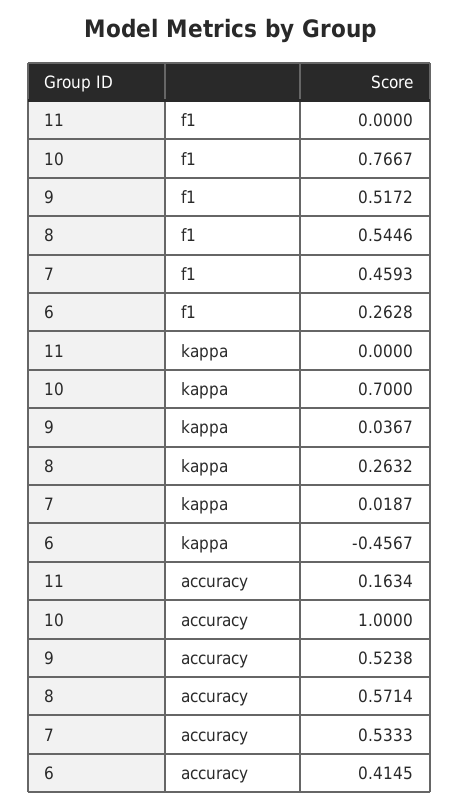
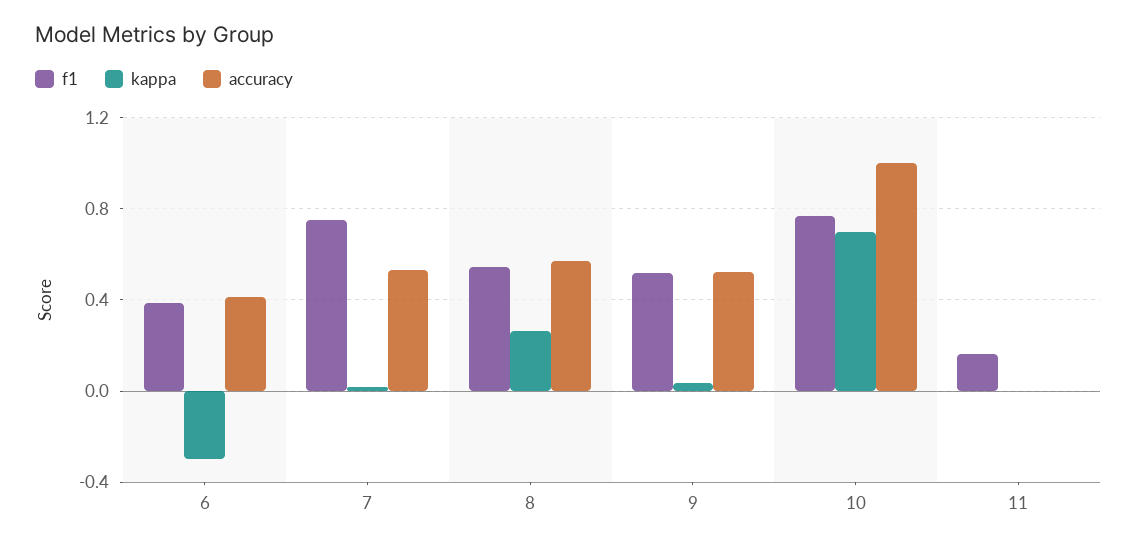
f1, 11: 0 -> 0.15
f1, 7: 0.4593 -> 0.75
f1, 6: 0.2628 -> 0.4
kappa, 6: -0.4567 -> -0.3
accuracy, 11: 0.1634 -> 0

